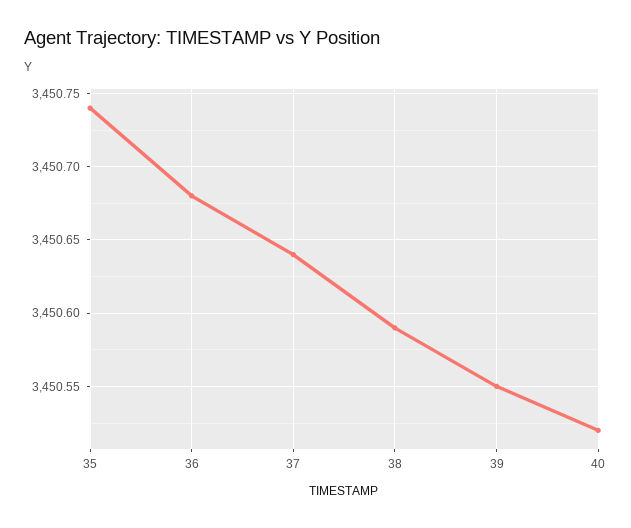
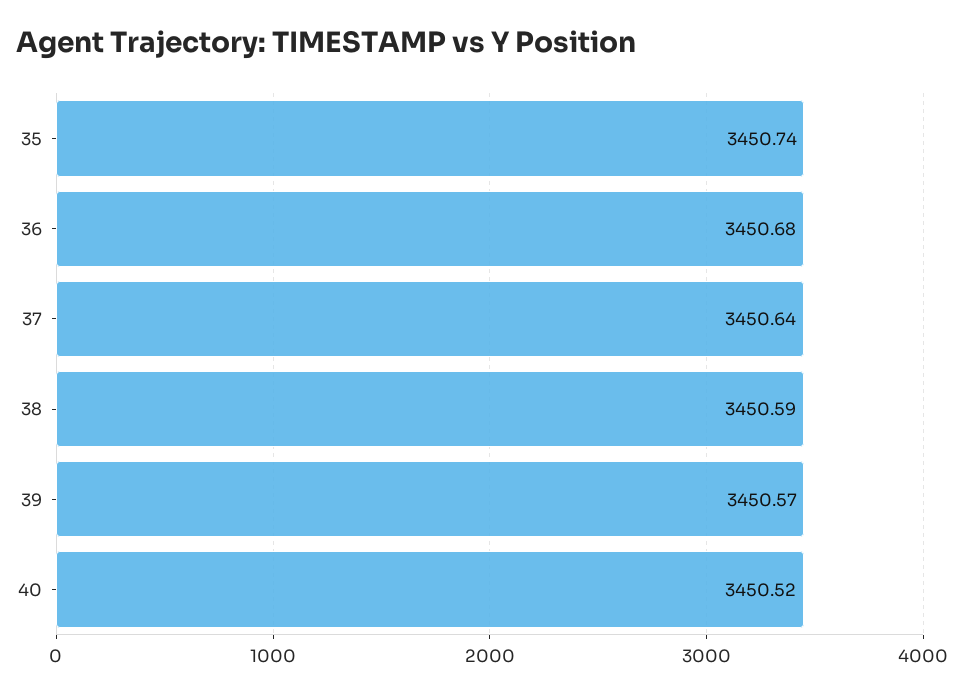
39: 3450.55 -> 3450.57

